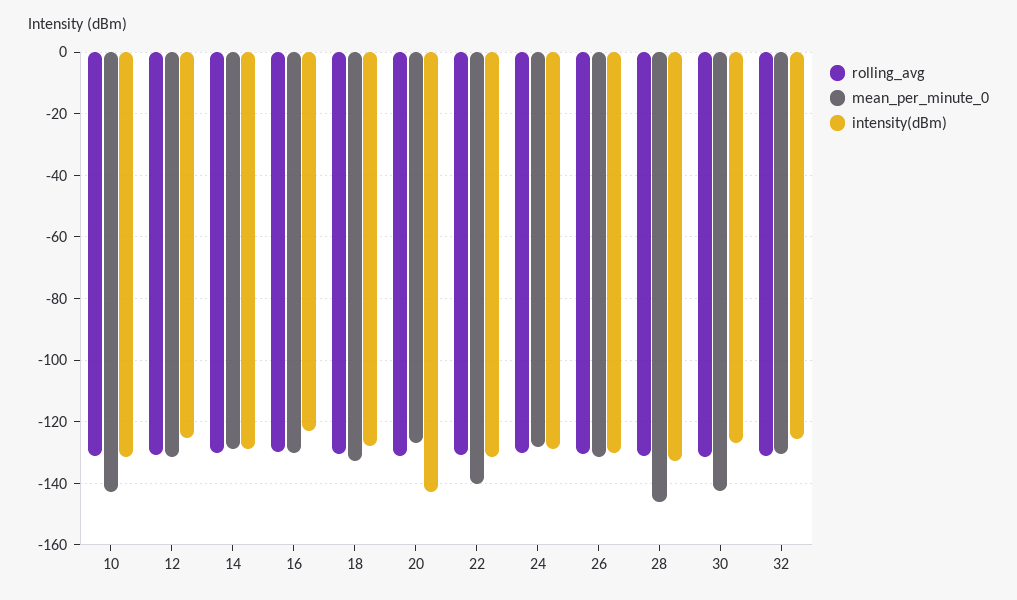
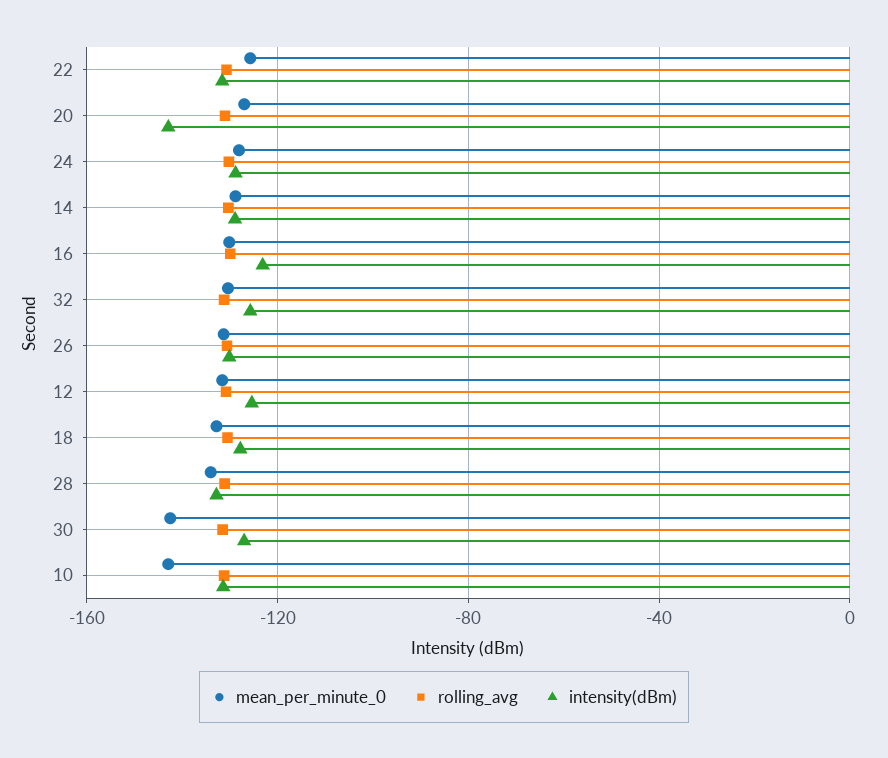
mean_per_minute_0, 22: -140 -> -125
mean_per_minute_0, 28: -146 -> -135

